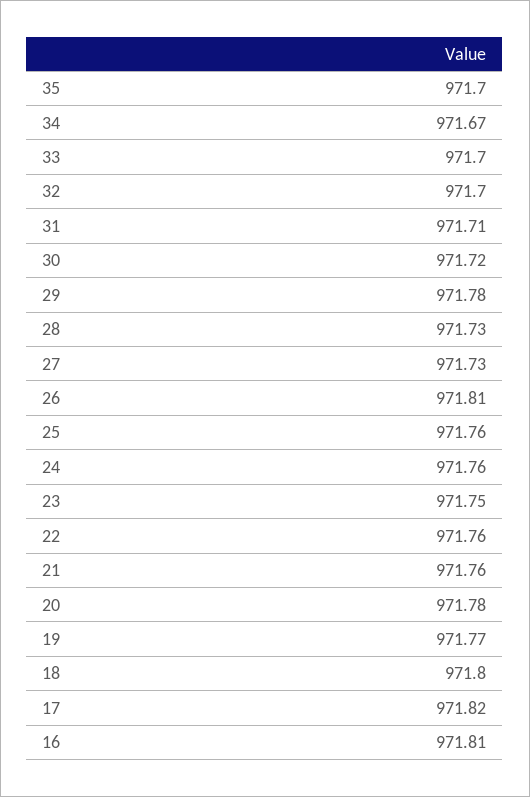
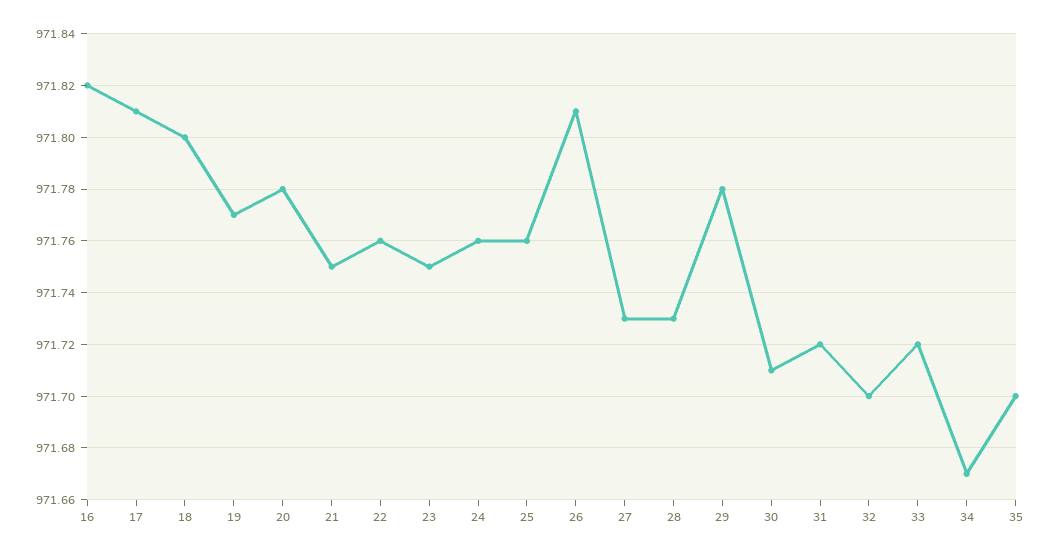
33: 971.7 -> 971.72
31: 971.71 -> 971.72
30: 971.72 -> 971.71
21: 971.76 -> 971.75
17: 971.82 -> 971.81
16: 971.81 -> 971.82

